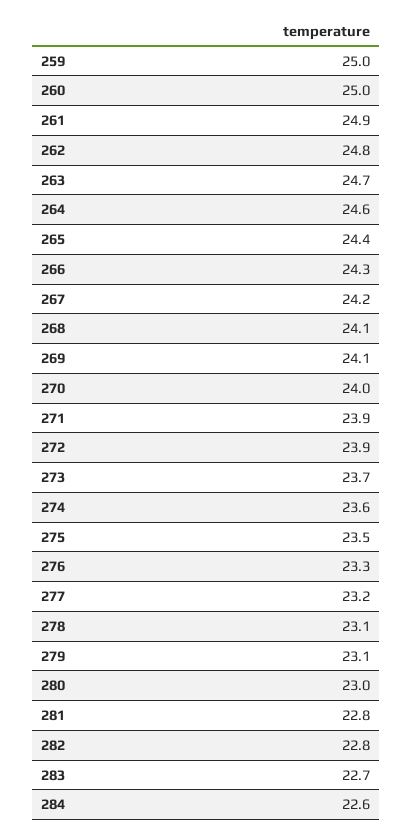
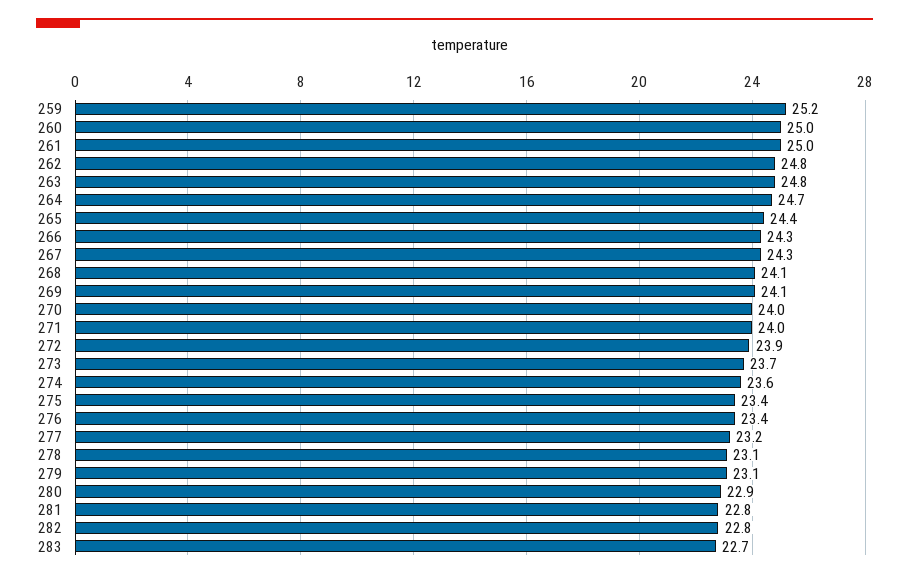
259: 25 -> 25.2
261: 24.9 -> 25
263: 24.7 -> 24.8
264: 24.6 -> 24.7
267: 24.2 -> 24.3
271: 23.9 -> 24
275: 23.5 -> 23.4
276: 23.3 -> 23.4
280: 23 -> 22.9
284: 22.6 -> none

